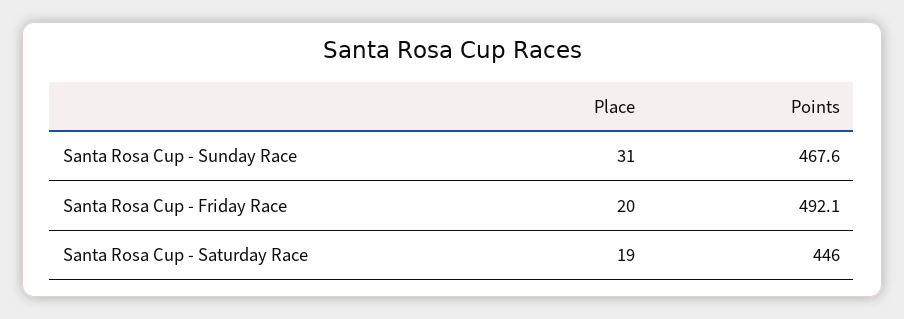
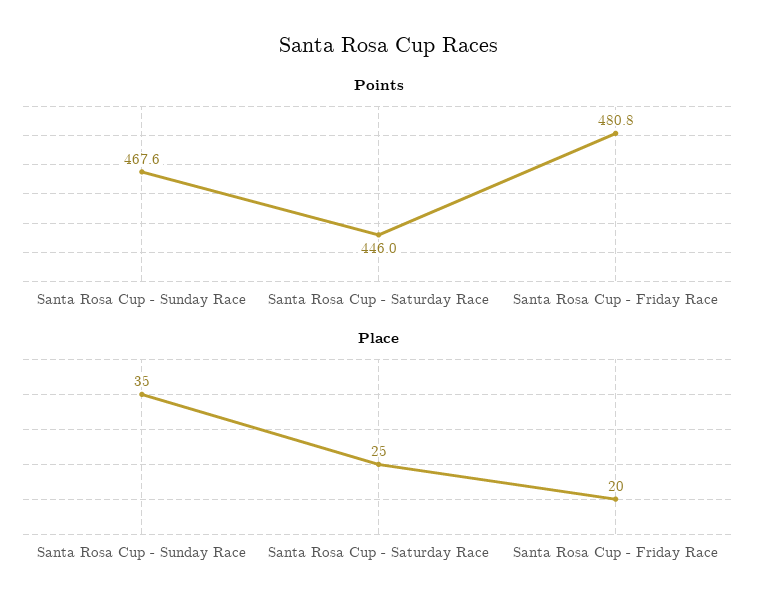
Place, Santa Rosa Cup - Sunday Race: 31 -> 35
Points, Santa Rosa Cup - Friday Race: 492.1 -> 480.8
Place, Santa Rosa Cup - Saturday Race: 19 -> 25

